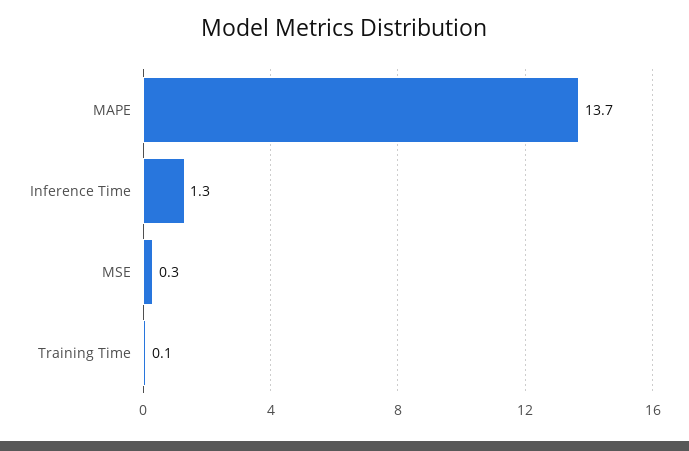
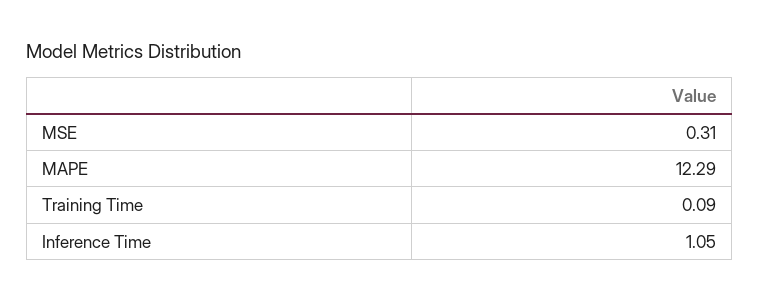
MAPE: 13.7 -> 12.29
Inference Time: 1.3 -> 1.05

